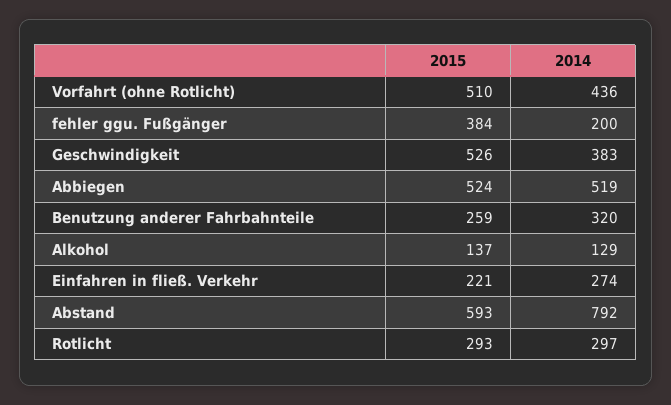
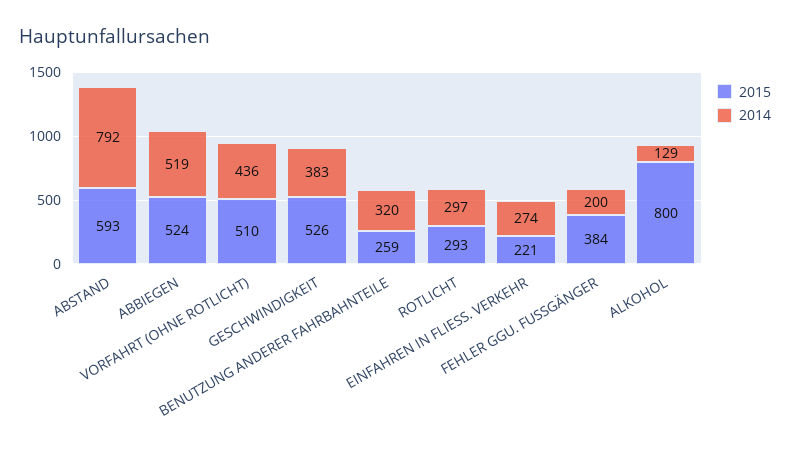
2015, Alkohol: 137 -> 800

